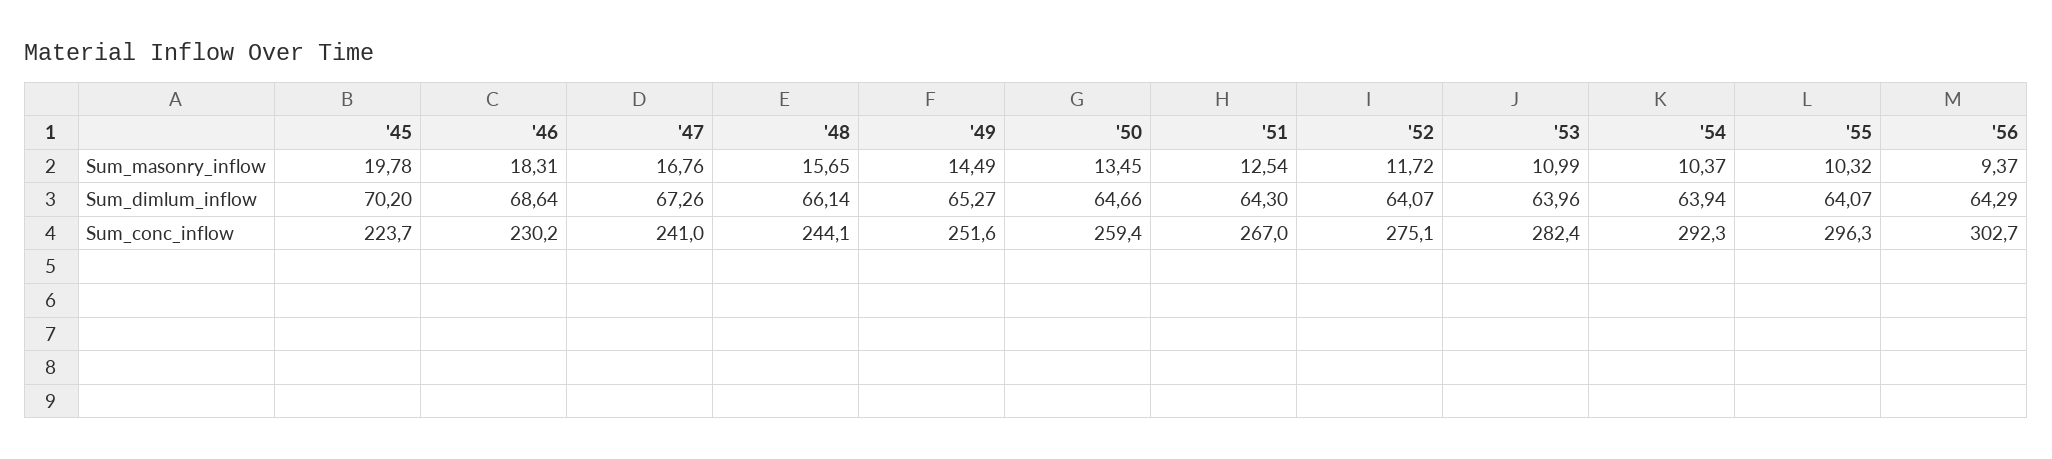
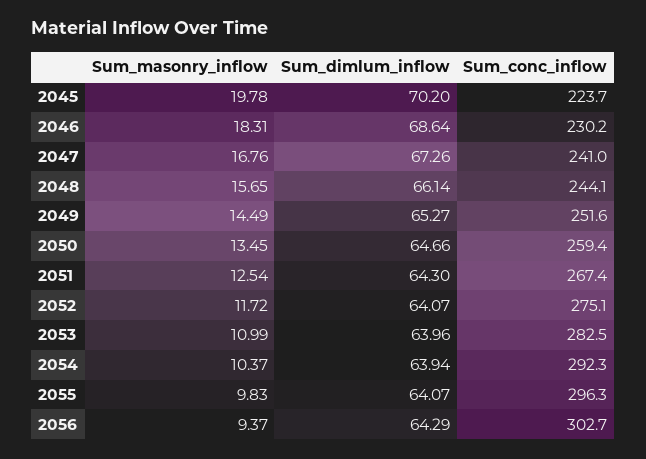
'55, Sum_masonry_inflow: 10.32 -> 9.83
'51, Sum_conc_inflow: 267 -> 267.4
'53, Sum_conc_inflow: 282.4 -> 282.5

